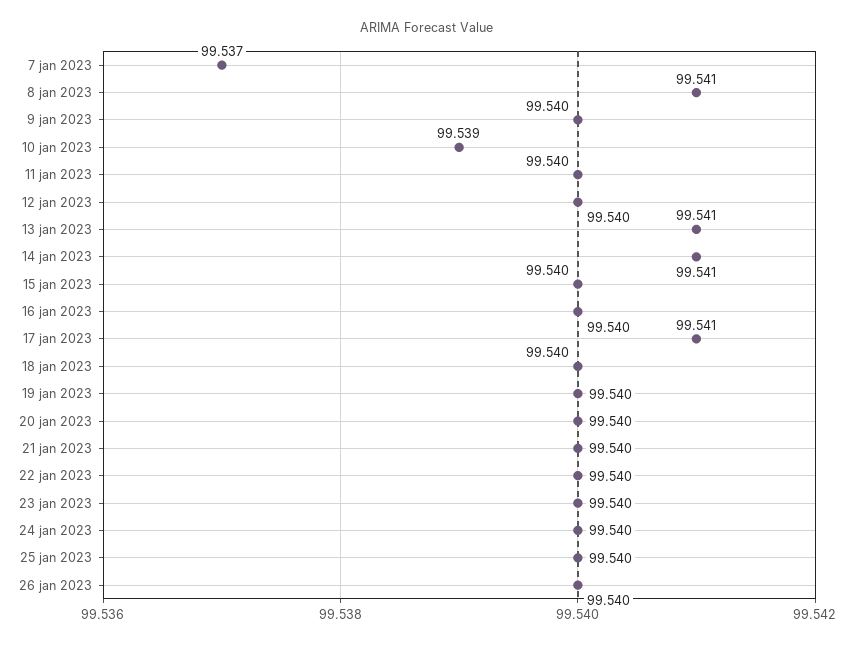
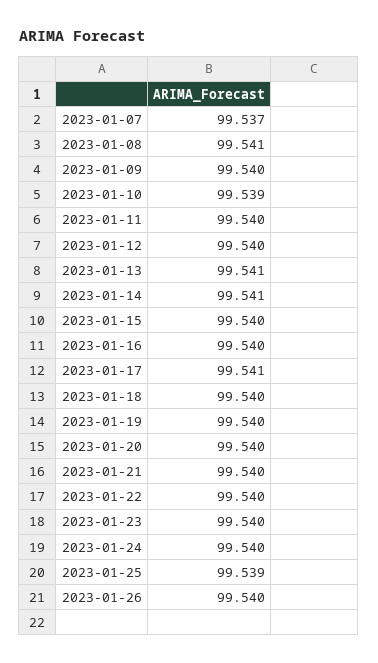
25 jan 2023: 99.54 -> 99.539

